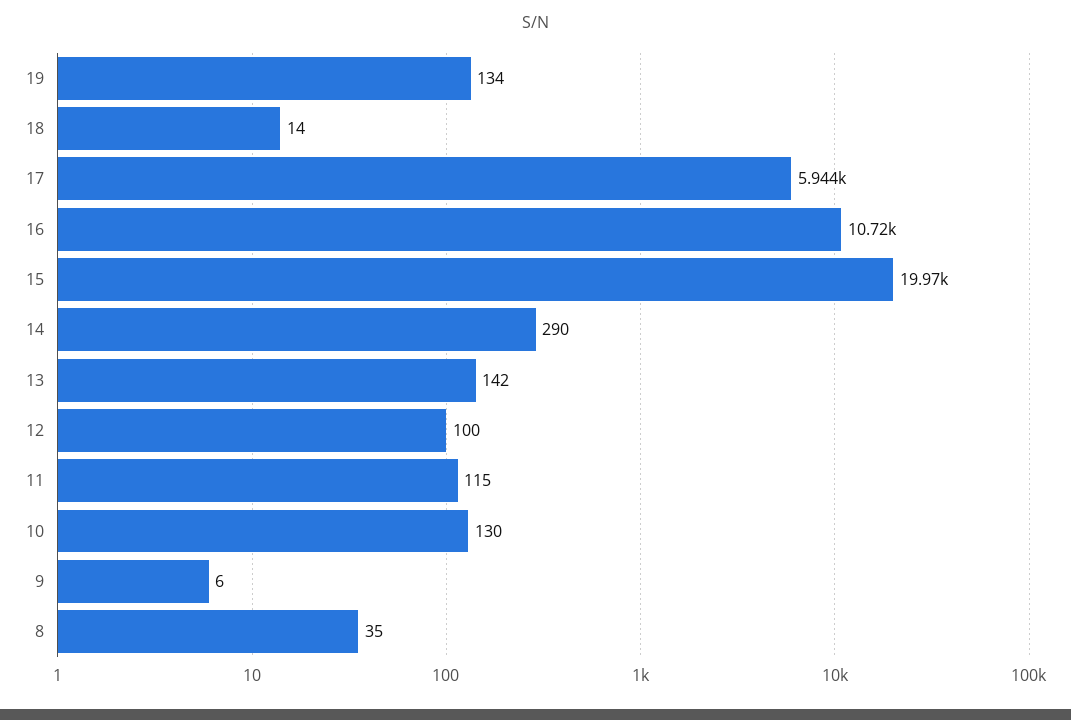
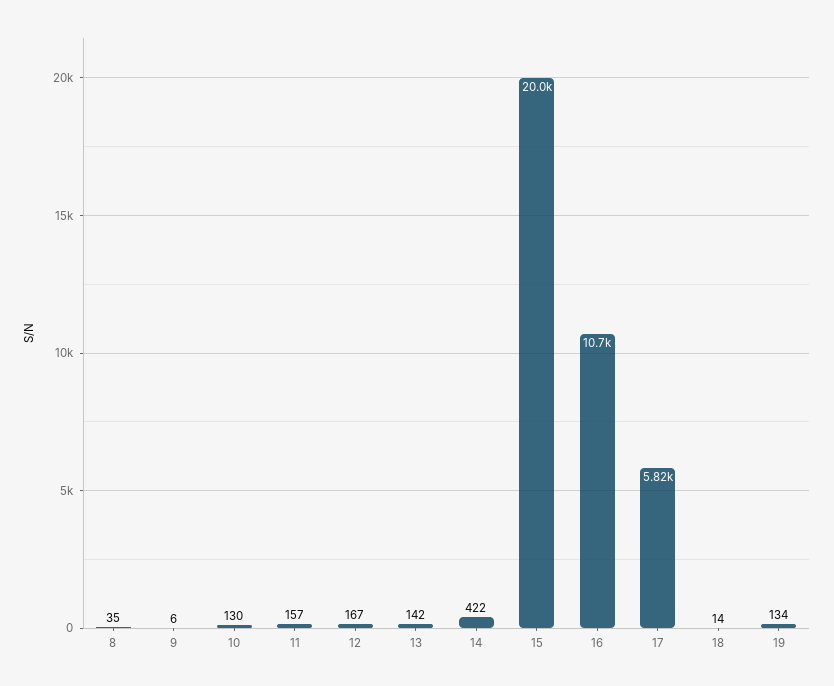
17: 5944 -> 5820
14: 290 -> 422
12: 100 -> 167
11: 115 -> 157

